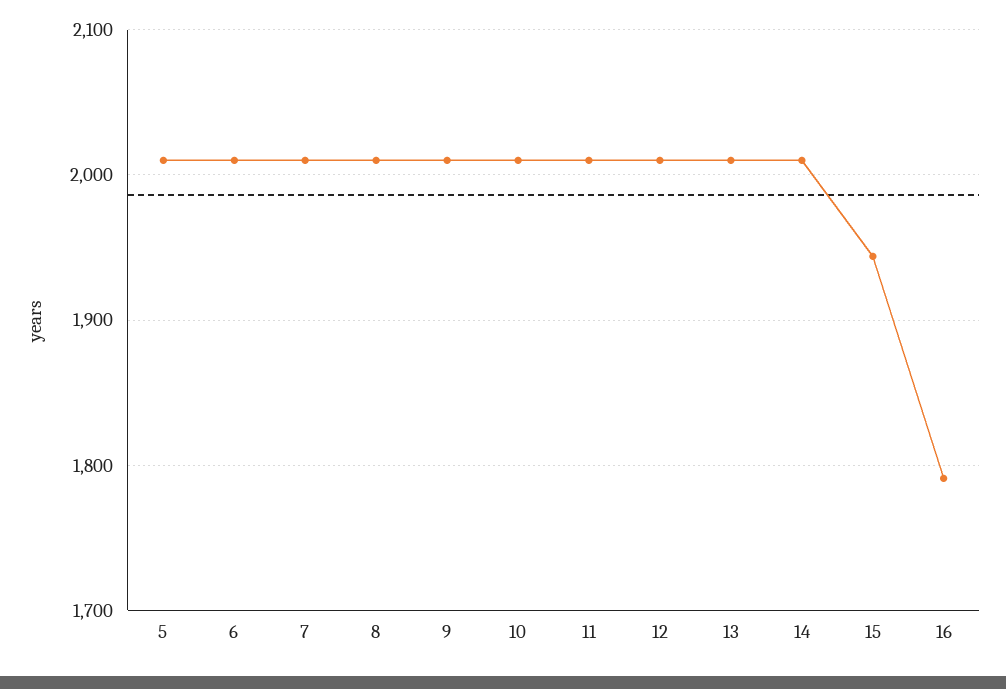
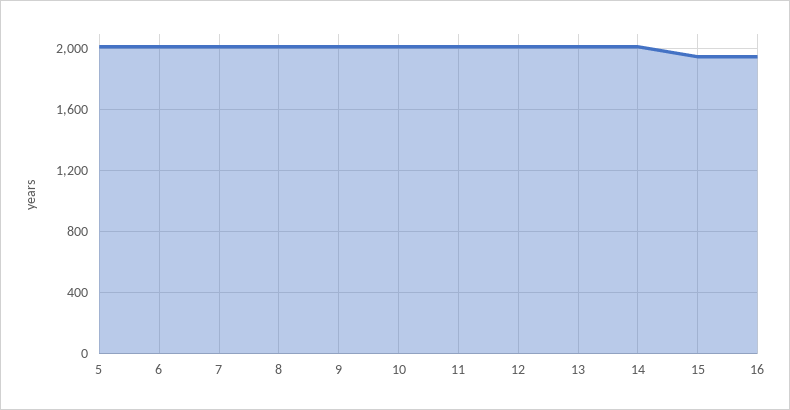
16: 1790 -> 1950

